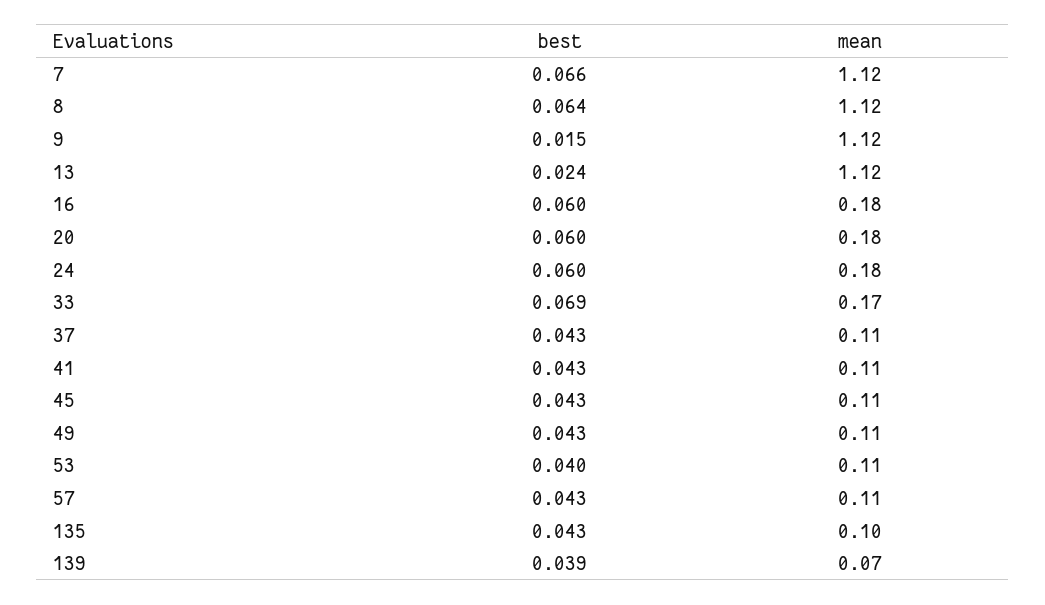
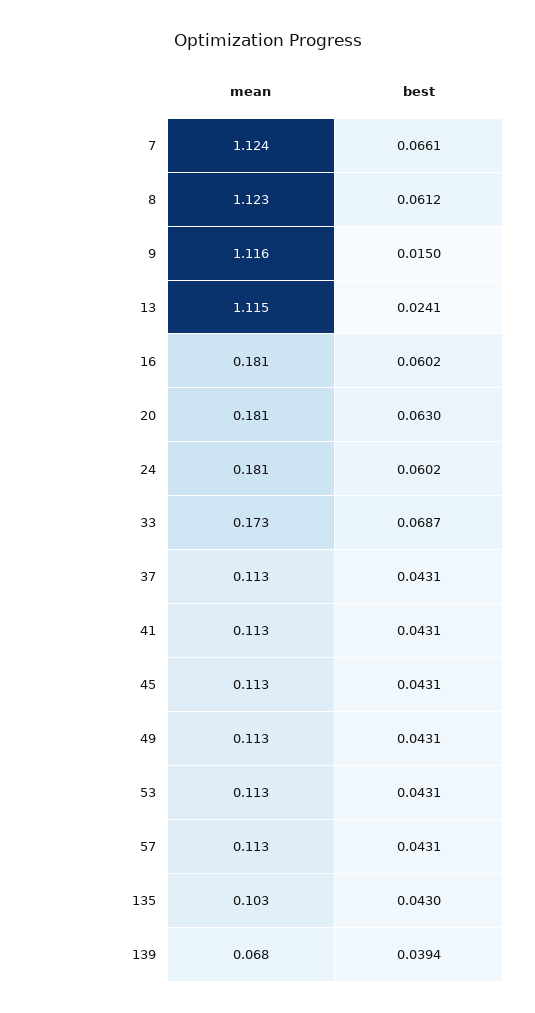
best, 8: 0.064 -> 0.0612
best, 20: 0.06 -> 0.063
best, 53: 0.04 -> 0.0431

